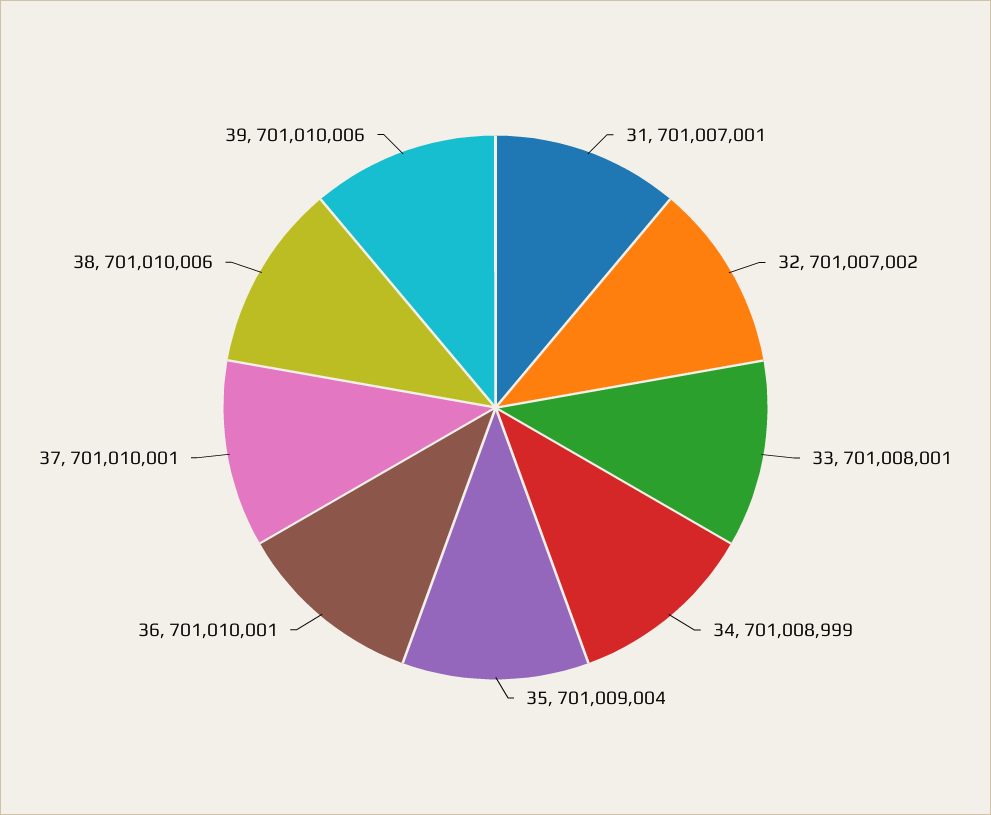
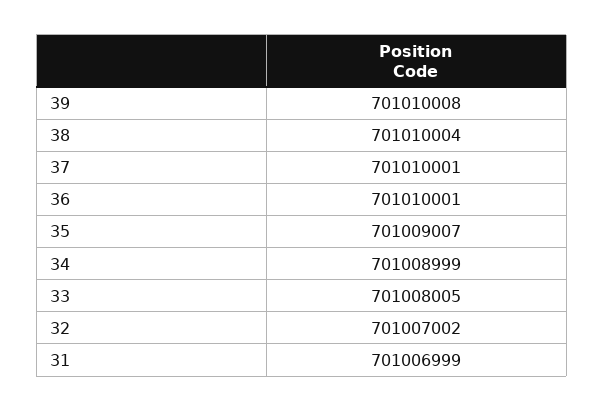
31: 701007001 -> 701006999
33: 701008001 -> 701008005
35: 701009004 -> 701009007
38: 701010006 -> 701010004
39: 701010006 -> 701010008

